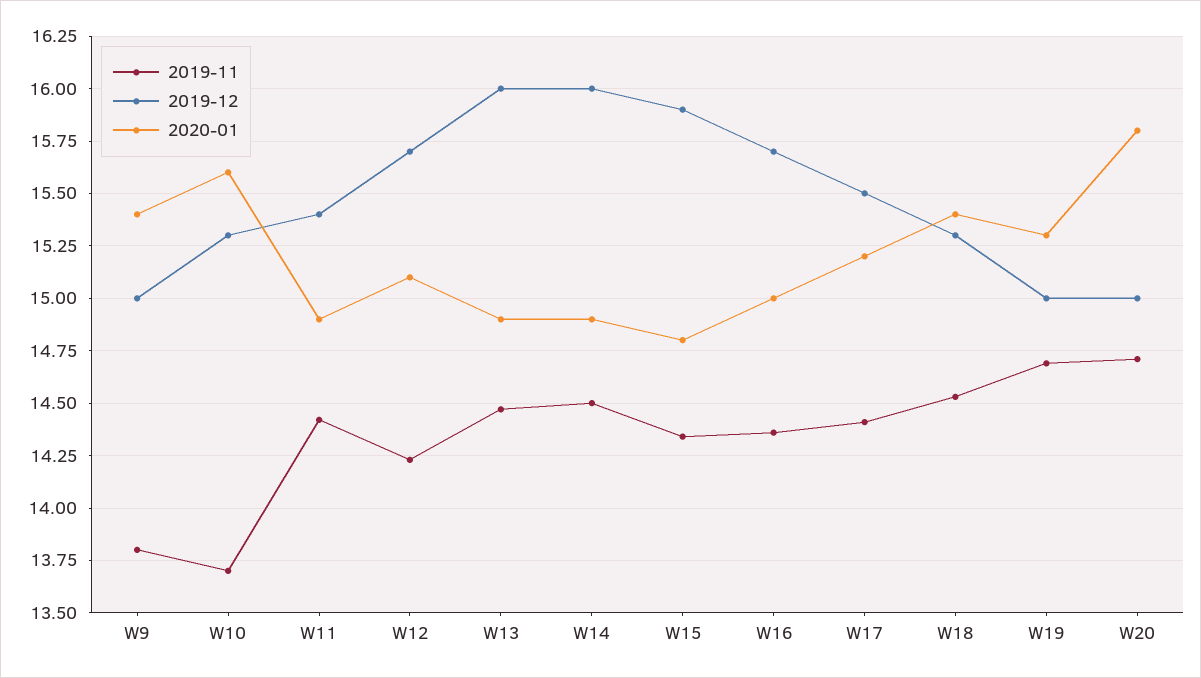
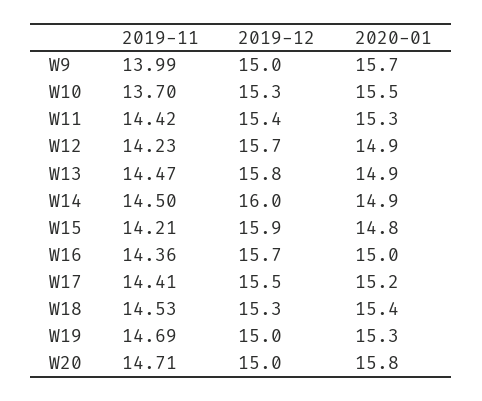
2019-11, W9: 13.8 -> 13.99
2020-01, W9: 15.4 -> 15.7
2020-01, W10: 15.6 -> 15.5
2020-01, W11: 14.9 -> 15.3
2020-01, W12: 15.1 -> 14.9
2019-12, W13: 16 -> 15.8
2019-11, W15: 14.35 -> 14.21

